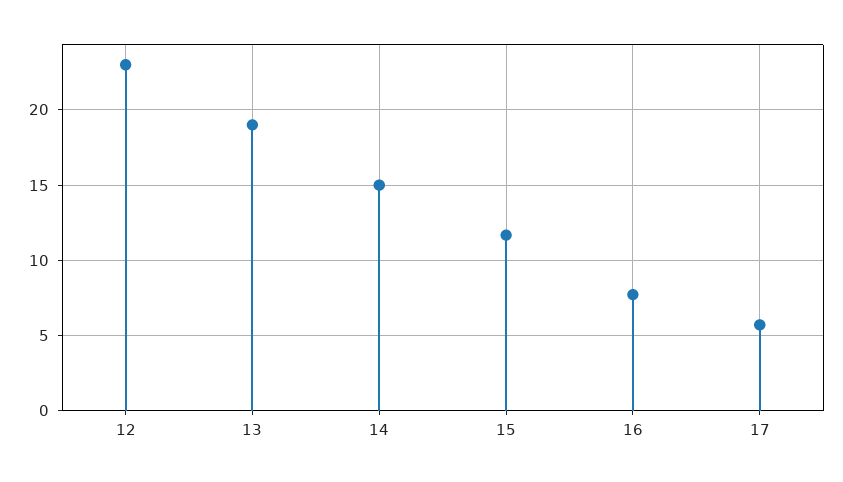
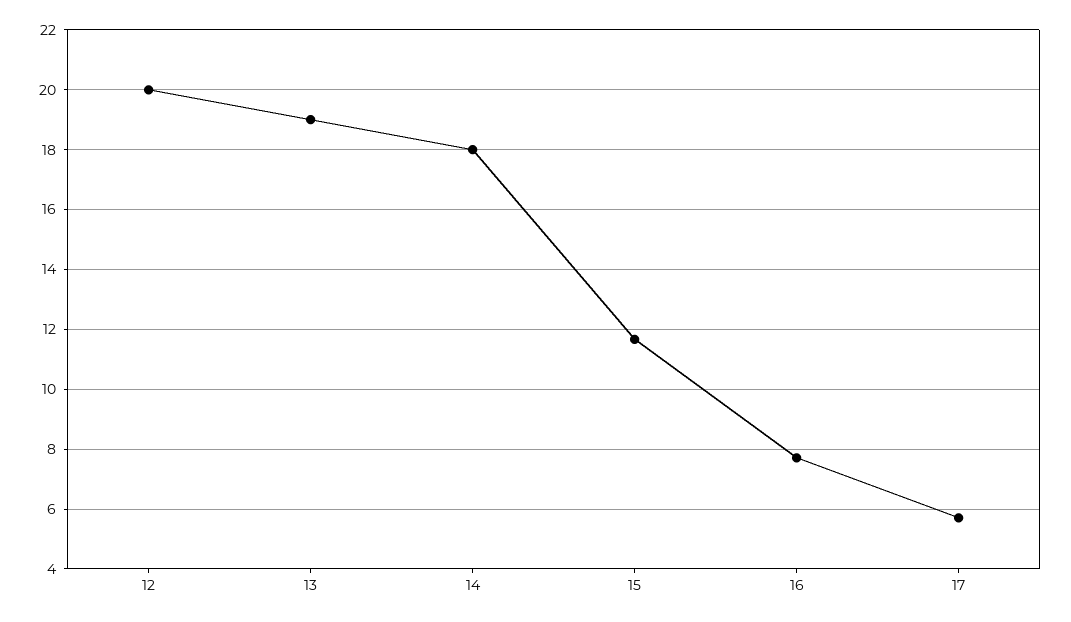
12: 23 -> 20
14: 15 -> 18

